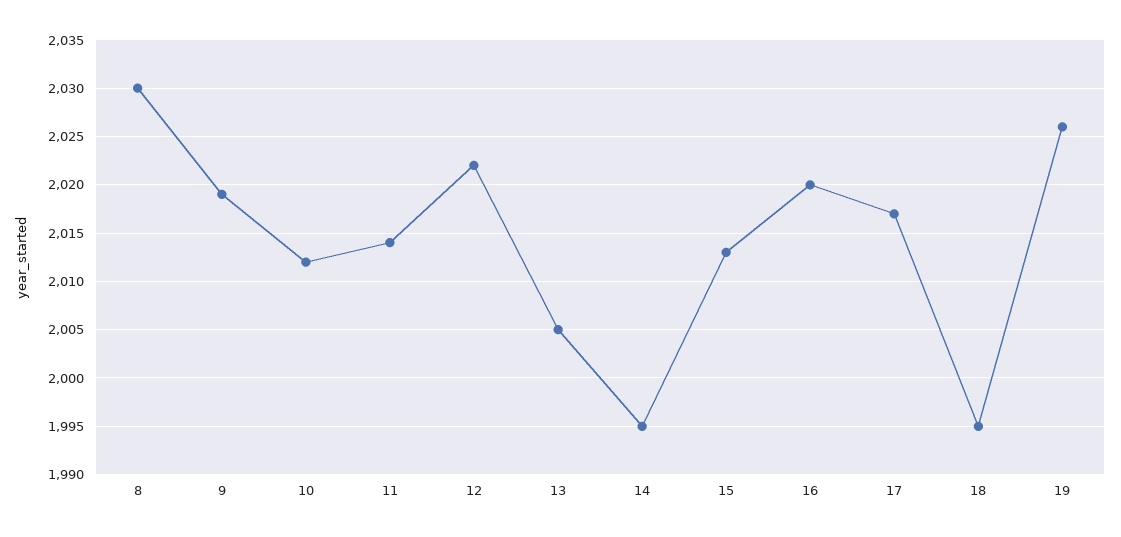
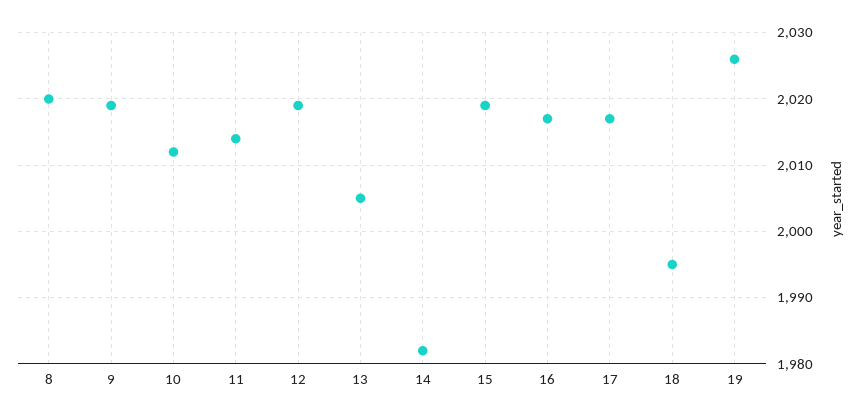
8: 2030 -> 2020
12: 2022 -> 2019
14: 1995 -> 1982
15: 2013 -> 2019
16: 2020 -> 2017

